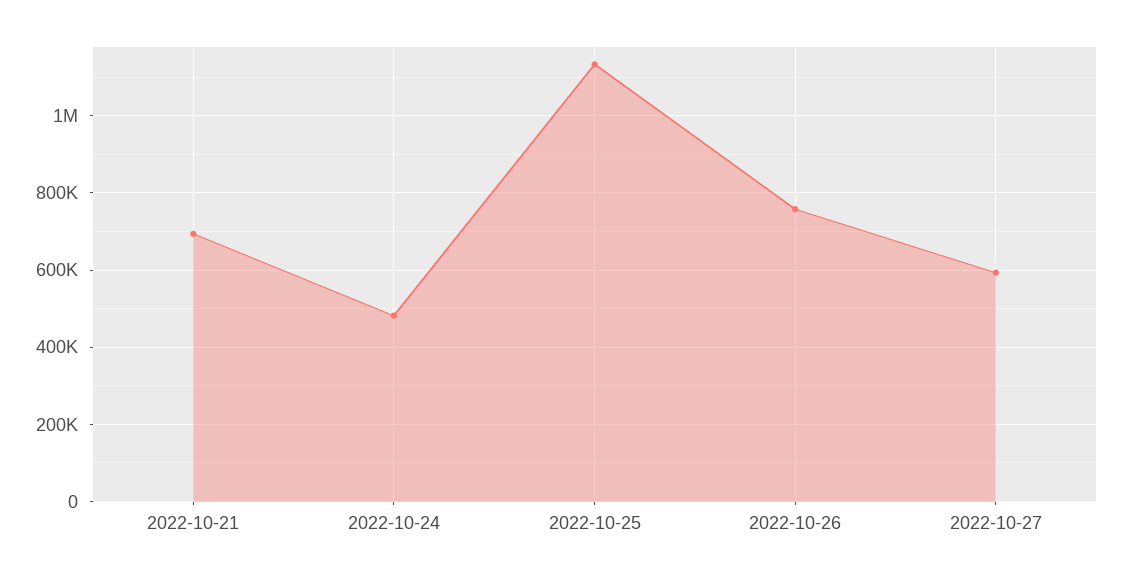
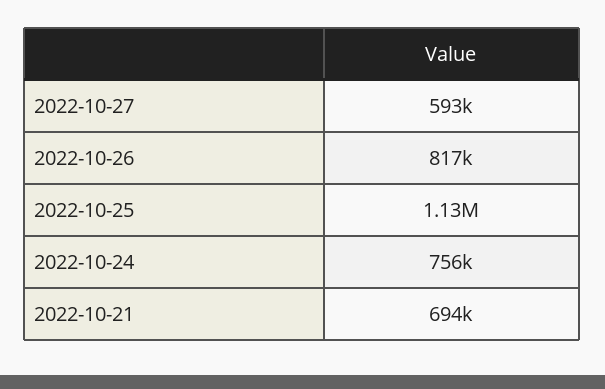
2022-10-24: 480000 -> 756000
2022-10-26: 760000 -> 817000

